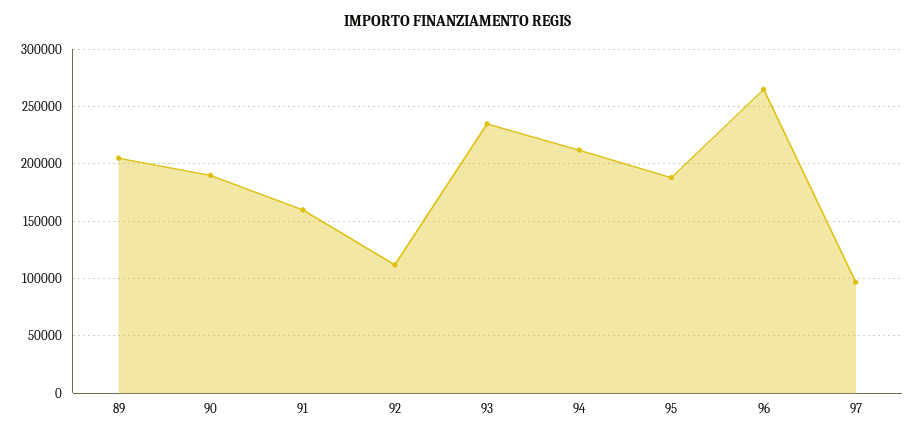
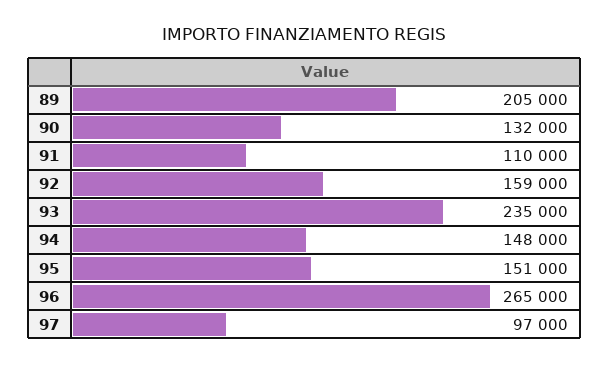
90: 190000 -> 132000
91: 160000 -> 110000
92: 110000 -> 159000
94: 210000 -> 148000
95: 190000 -> 151000

